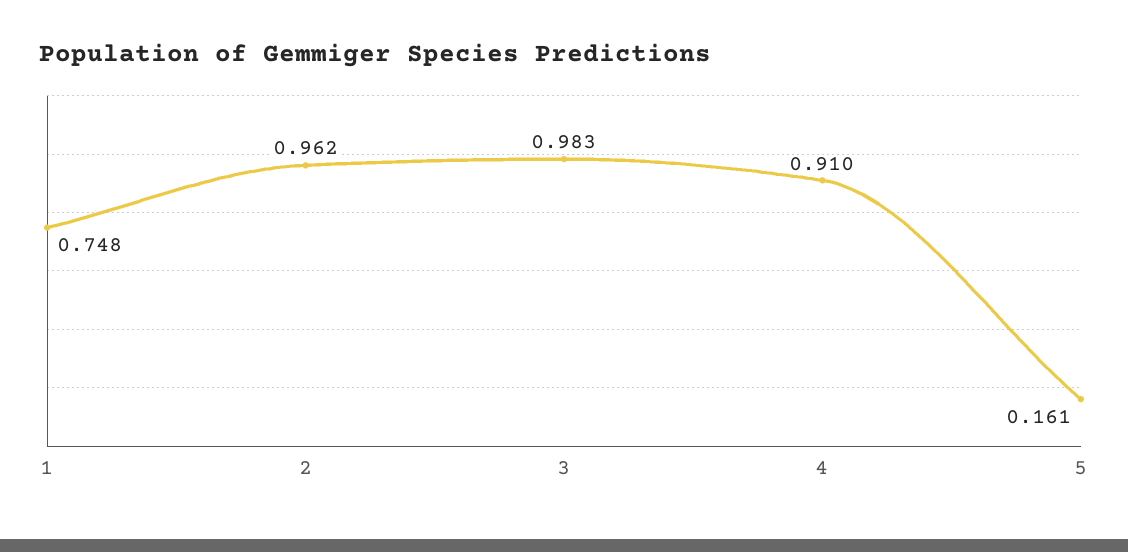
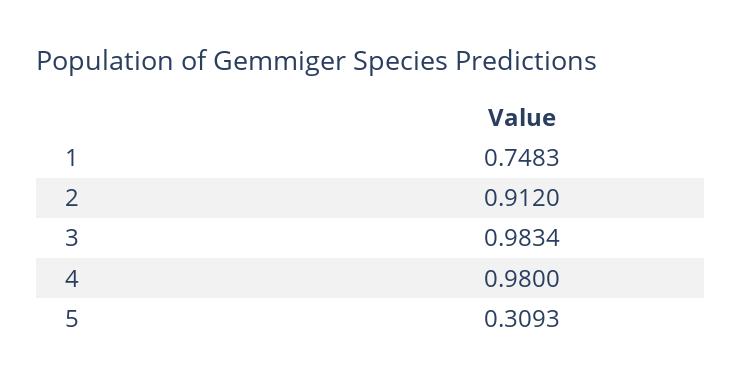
2: 0.962 -> 0.912
4: 0.91 -> 0.98
5: 0.161 -> 0.3093

